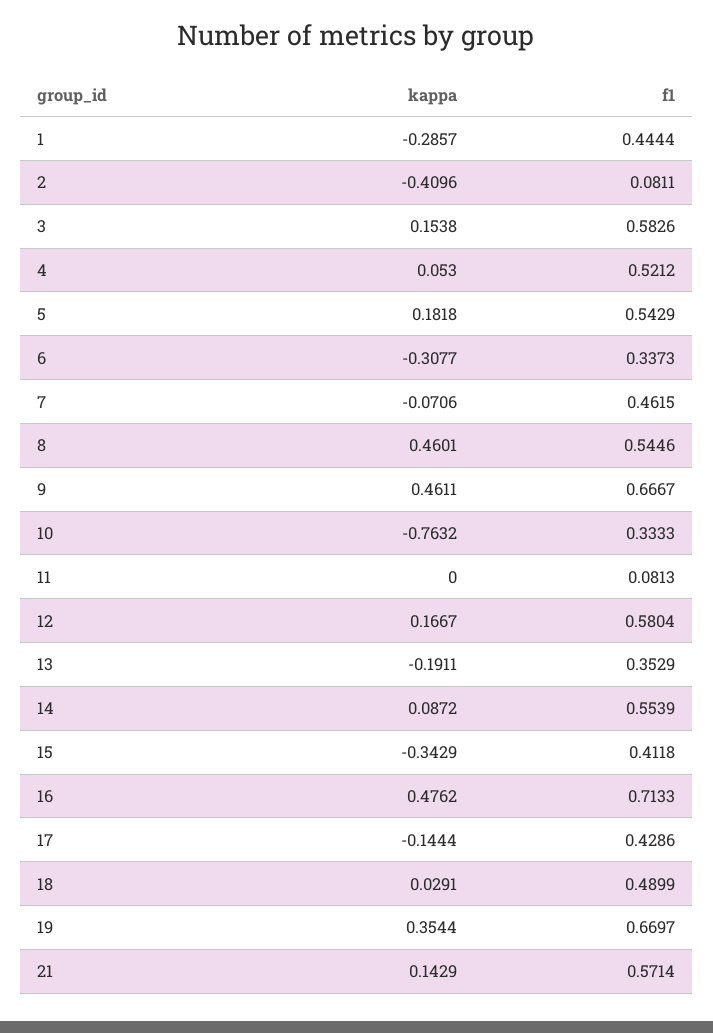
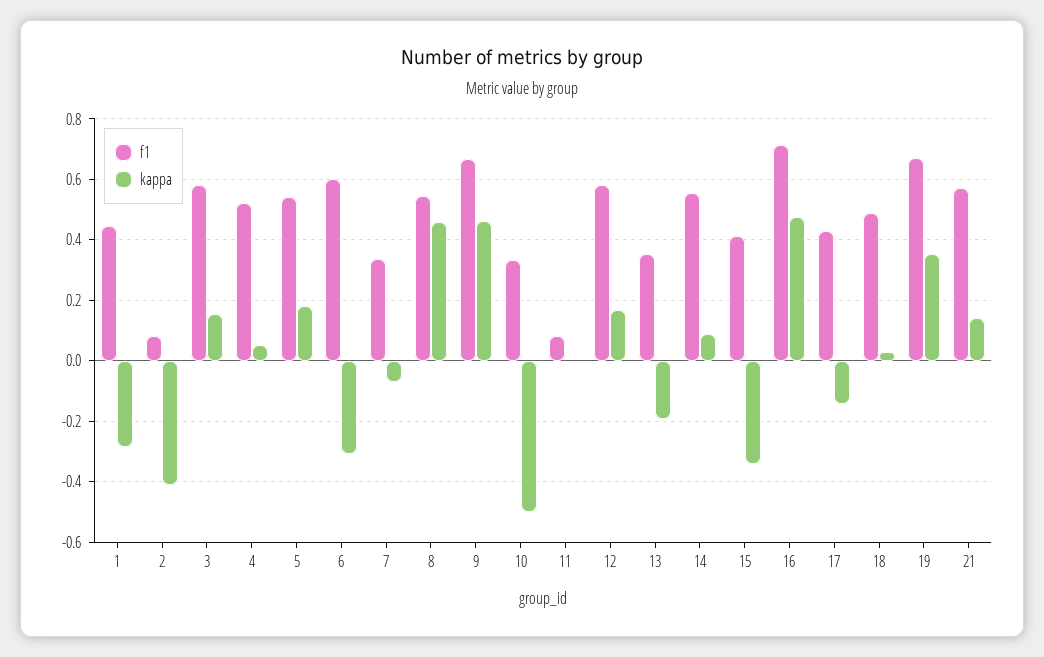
f1, 6: 0.3373 -> 0.6
f1, 7: 0.4615 -> 0.34
kappa, 10: -0.7632 -> -0.5

